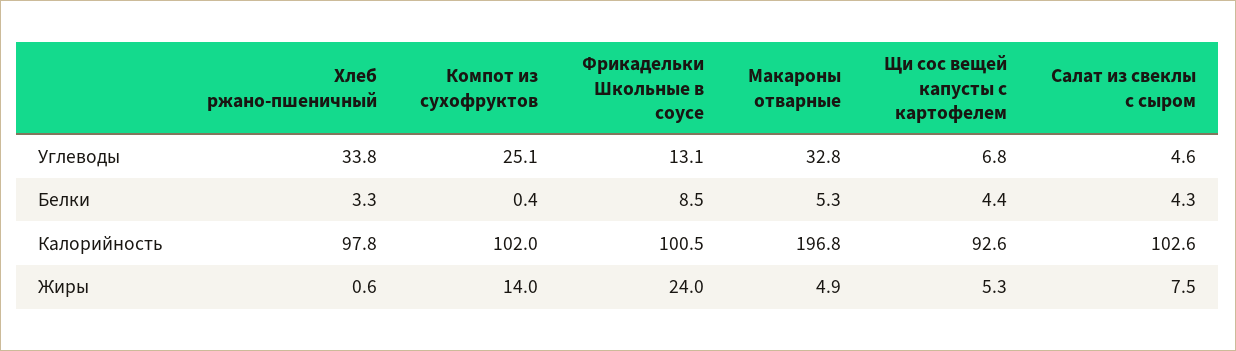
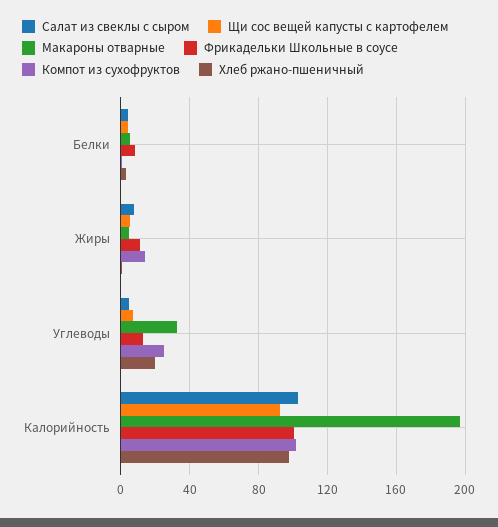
Хлеб ржано-пшеничный, Углеводы: 33.8 -> 20
Фрикадельки Школьные в соусе, Жиры: 24 -> 10

